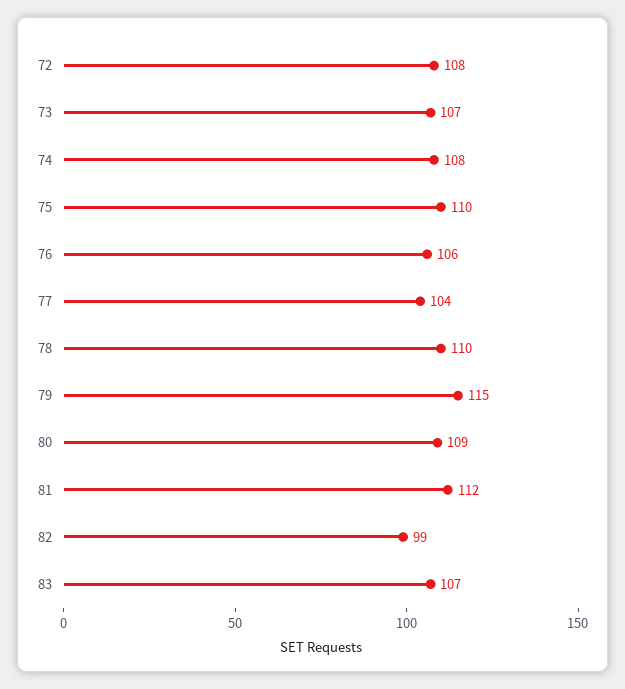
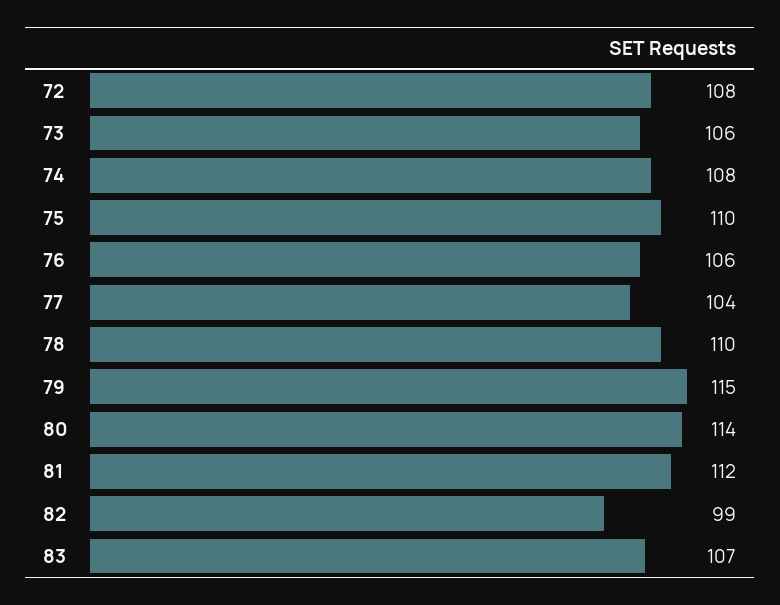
73: 107 -> 106
80: 109 -> 114

